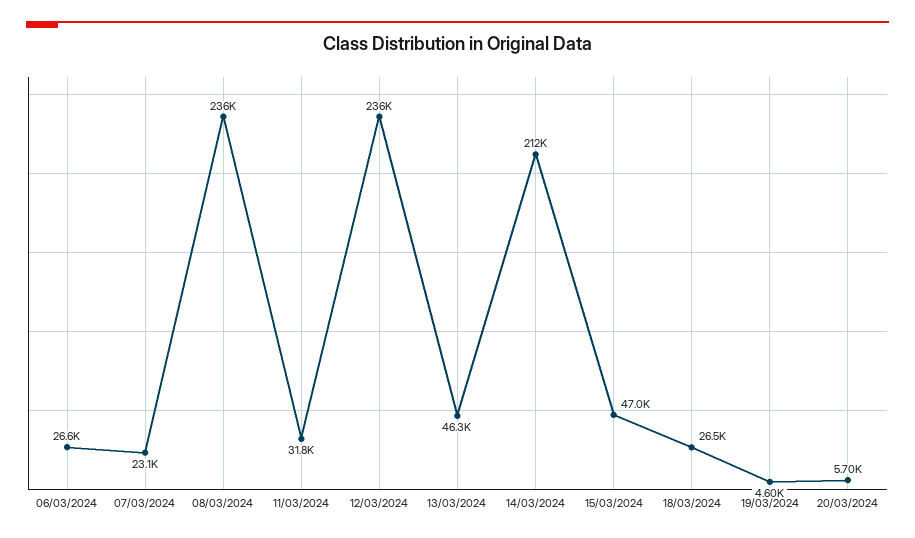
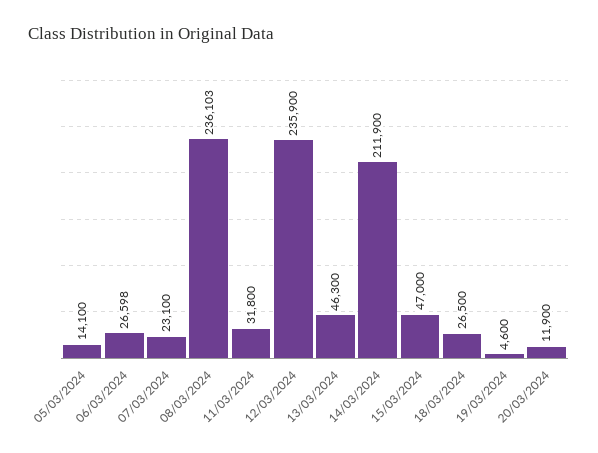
20/03/2024: 5700 -> 11900
05/03/2024: none -> 14100

